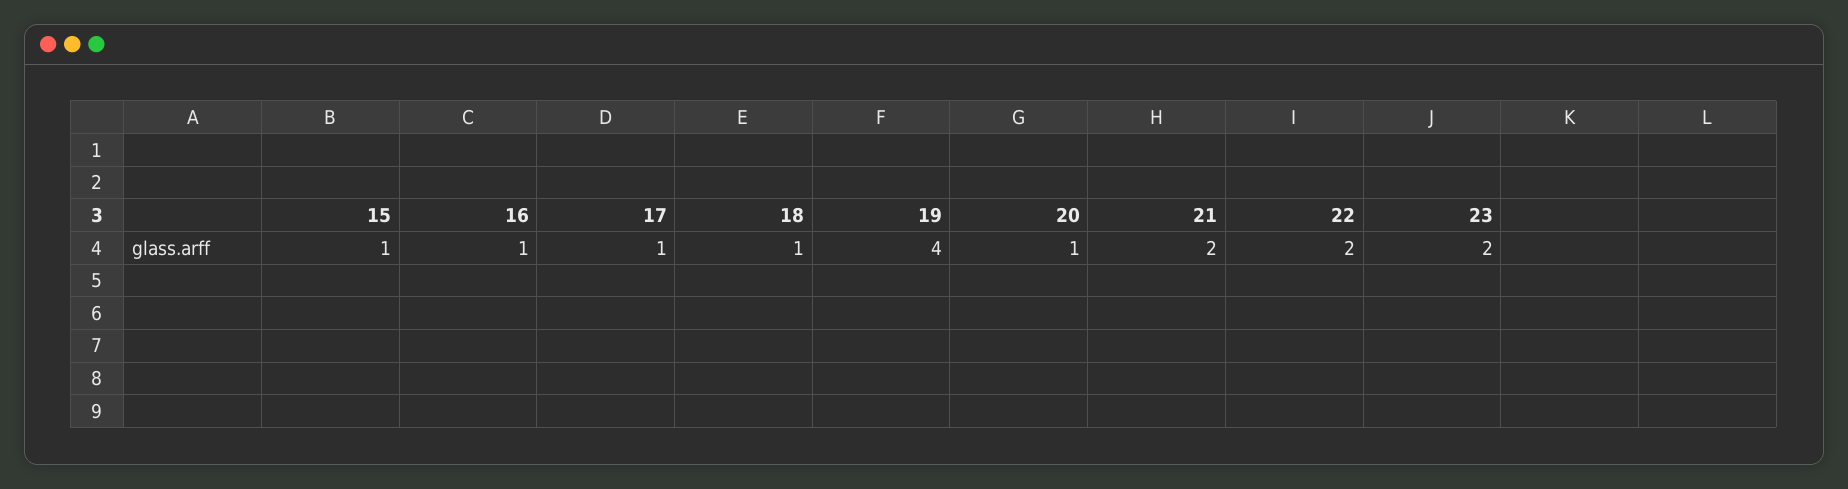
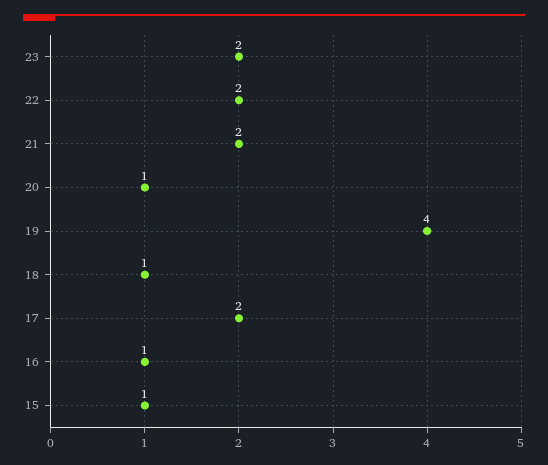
17: 1 -> 2

